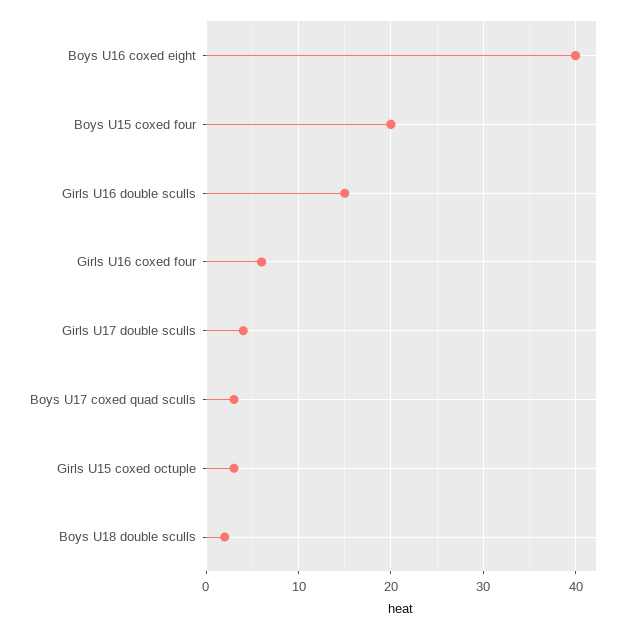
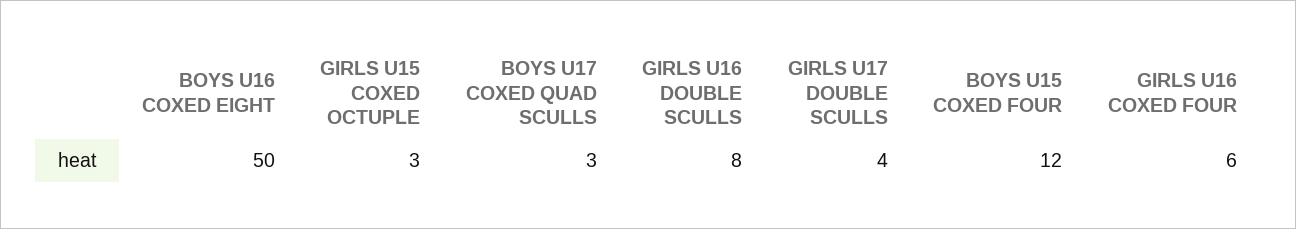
Boys U16 coxed eight: 40 -> 50
Boys U15 coxed four: 20 -> 12
Girls U16 double sculls: 15 -> 8
Boys U18 double sculls: 2 -> none

